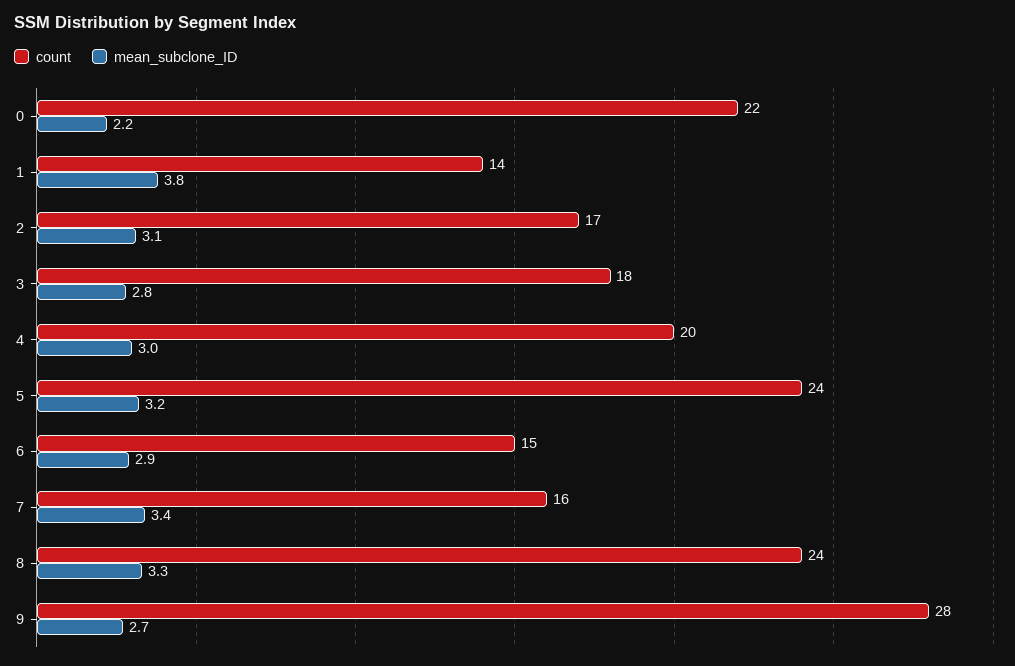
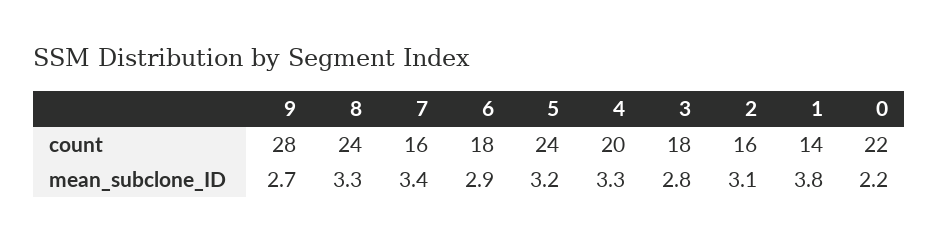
count, 2: 17 -> 16
mean_subclone_ID, 4: 3 -> 3.3
count, 6: 15 -> 18

